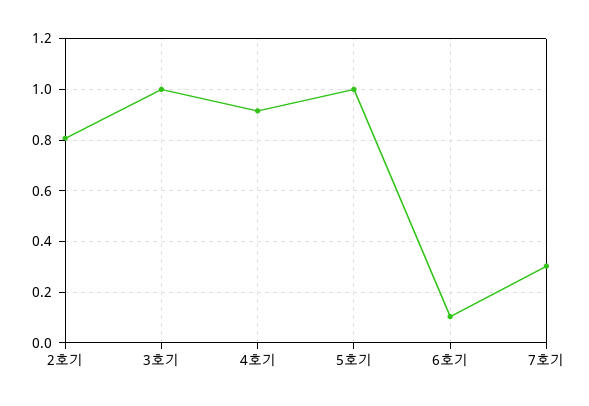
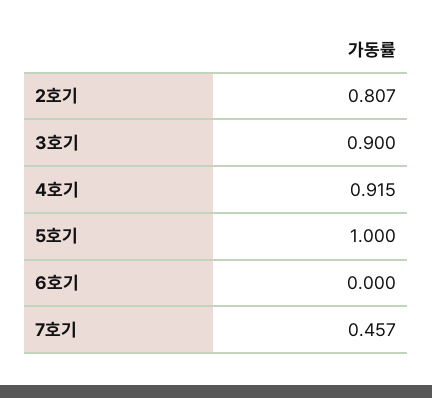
3호기: 1 -> 0.9
6호기: 0.1 -> 0
7호기: 0.3 -> 0.457

